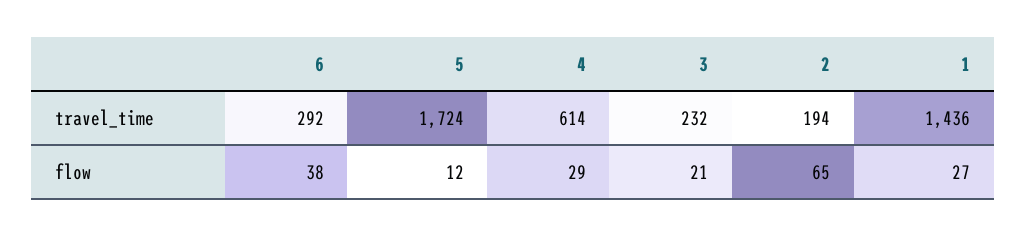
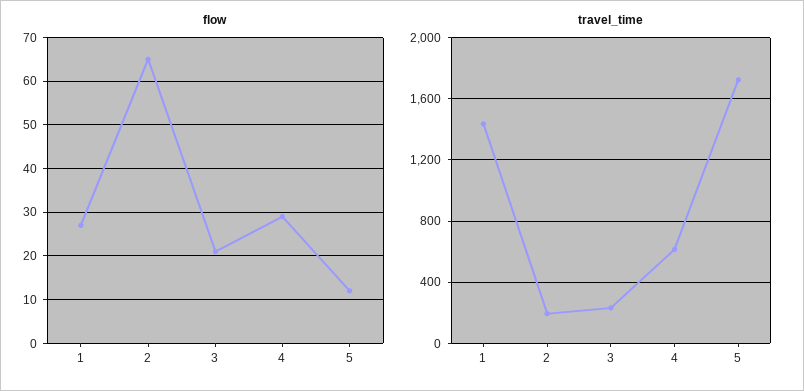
travel_time, 6: 292 -> none
flow, 6: 38 -> none

